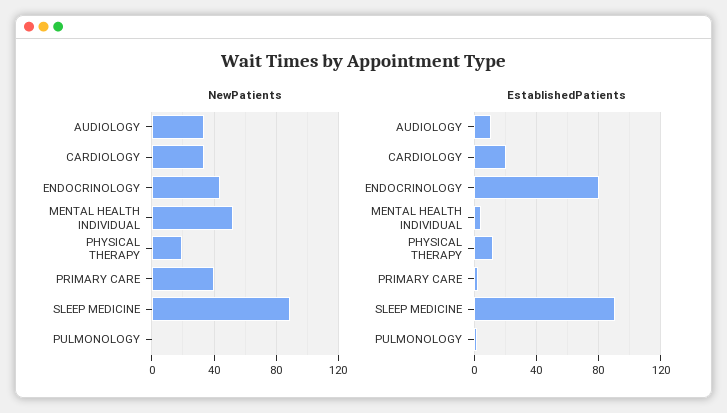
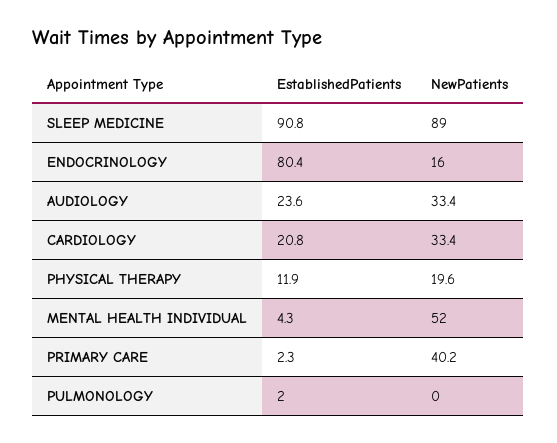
NewPatients, ENDOCRINOLOGY: 45 -> 16
EstablishedPatients, AUDIOLOGY: 10 -> 23.6

